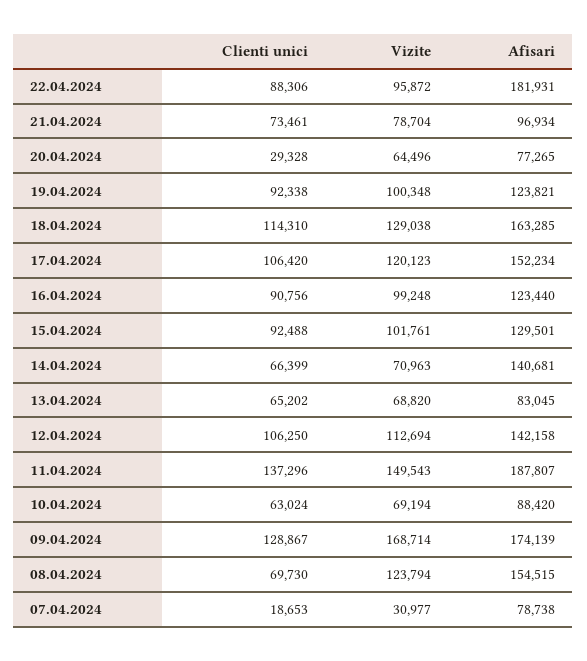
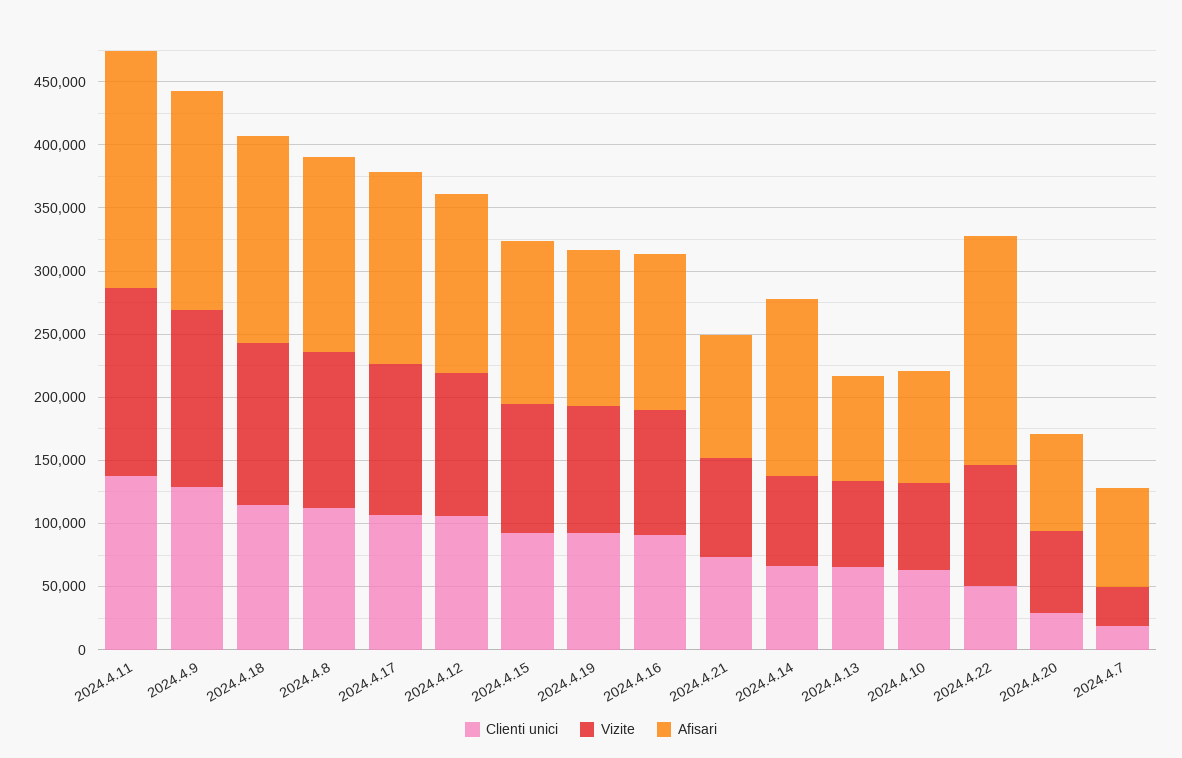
Clienti unici, 22.04.2024: 88306 -> 50000
Vizite, 09.04.2024: 168714 -> 140000
Clienti unici, 08.04.2024: 69730 -> 110000

